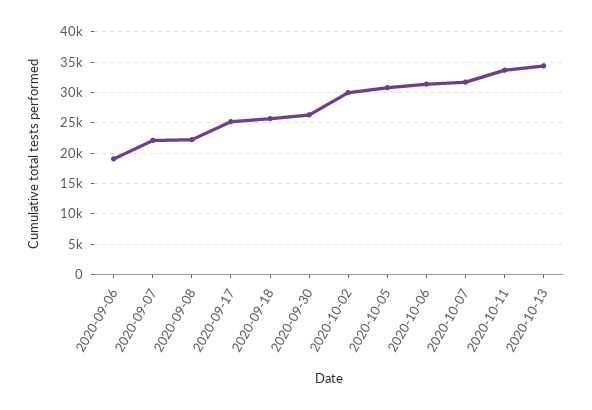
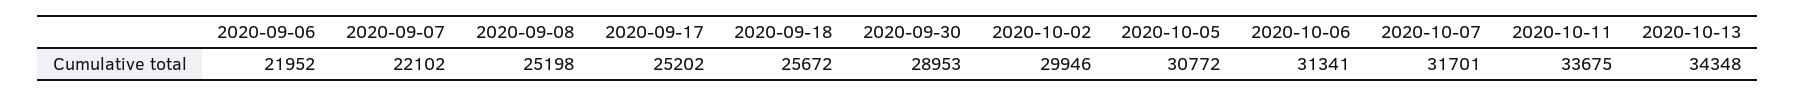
2020-09-06: 19000 -> 21952
2020-09-08: 22000 -> 25198
2020-09-30: 26000 -> 28953

